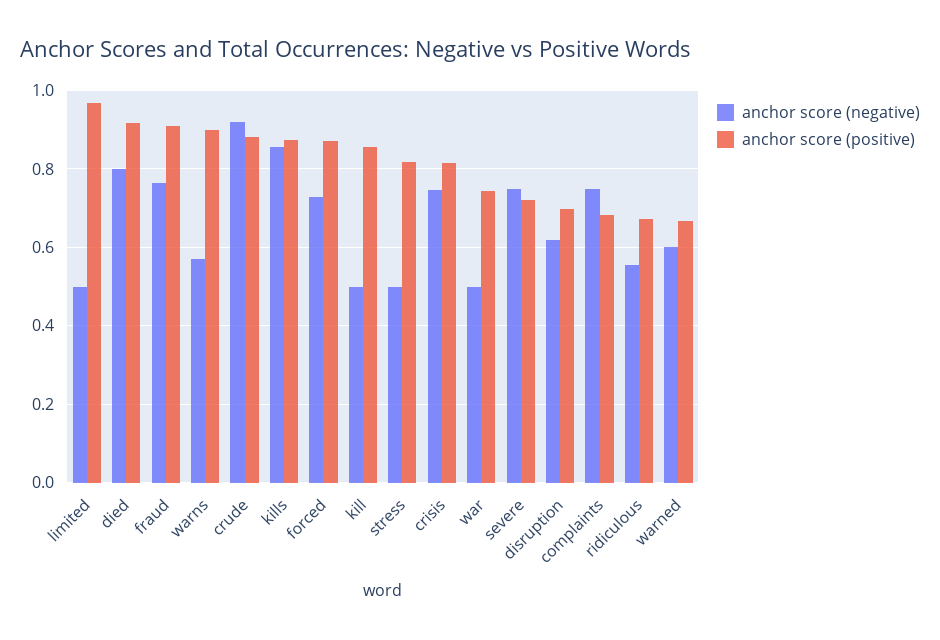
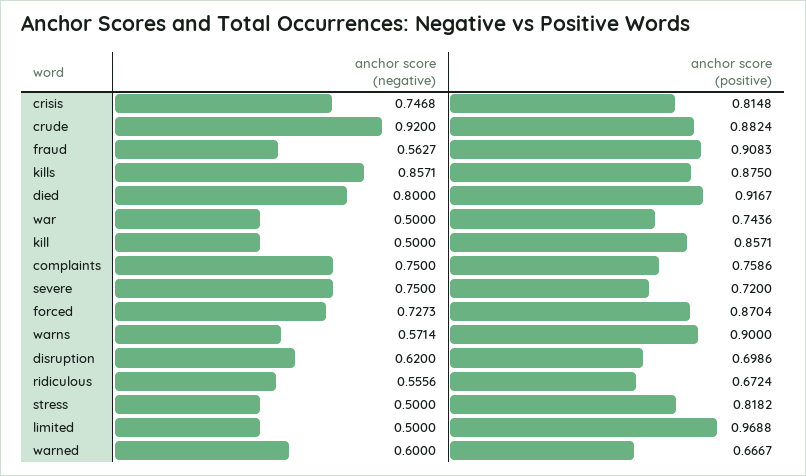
anchor score (negative), fraud: 0.76 -> 0.5627
anchor score (positive), complaints: 0.68 -> 0.7586

